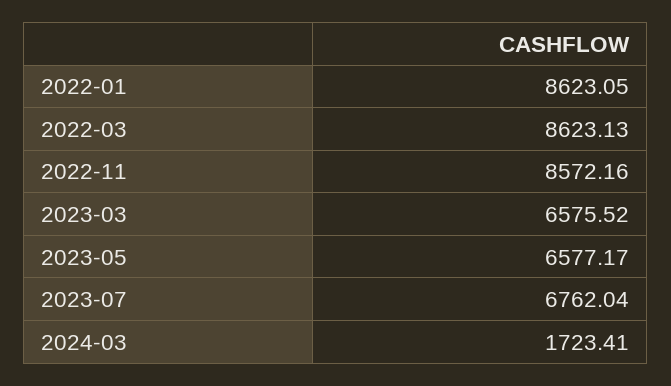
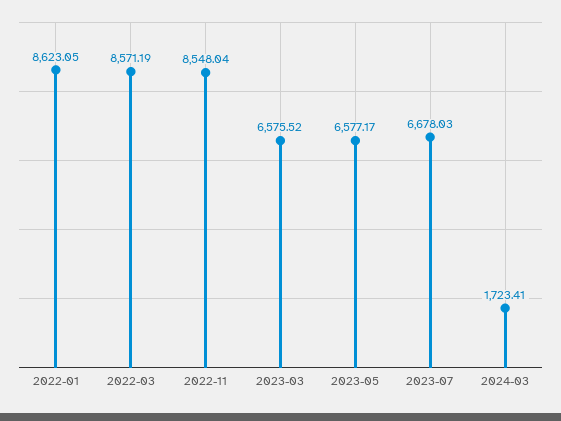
2022-03: 8623.13 -> 8571.19
2022-11: 8572.16 -> 8548.04
2023-07: 6762.04 -> 6678.03

